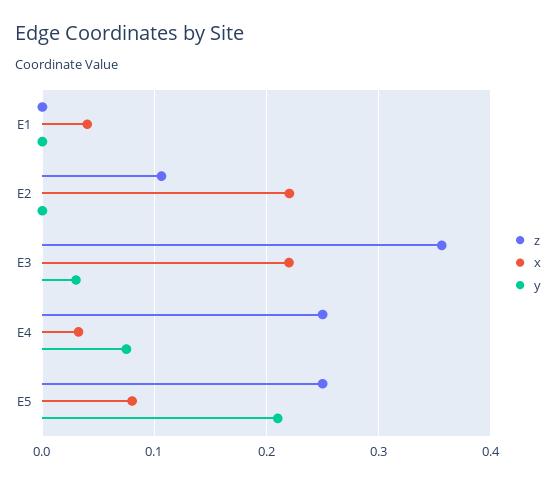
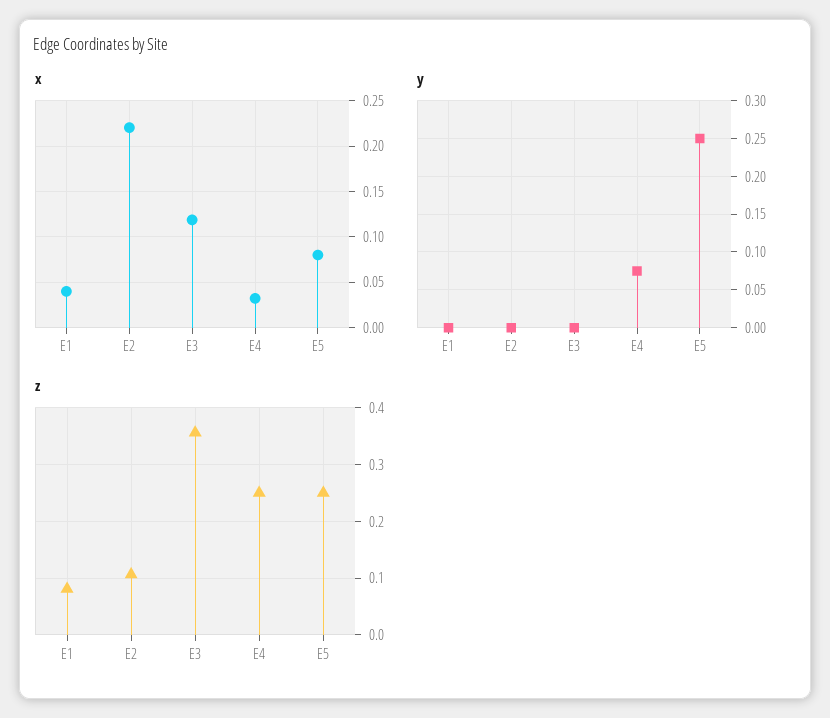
z, E1: 0 -> 0.08
x, E3: 0.22 -> 0.12
y, E3: 0.03 -> 0
y, E5: 0.21 -> 0.25

